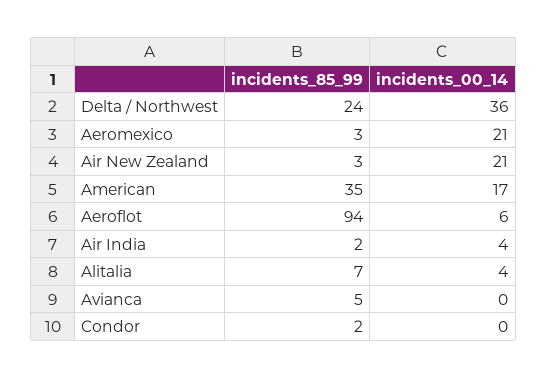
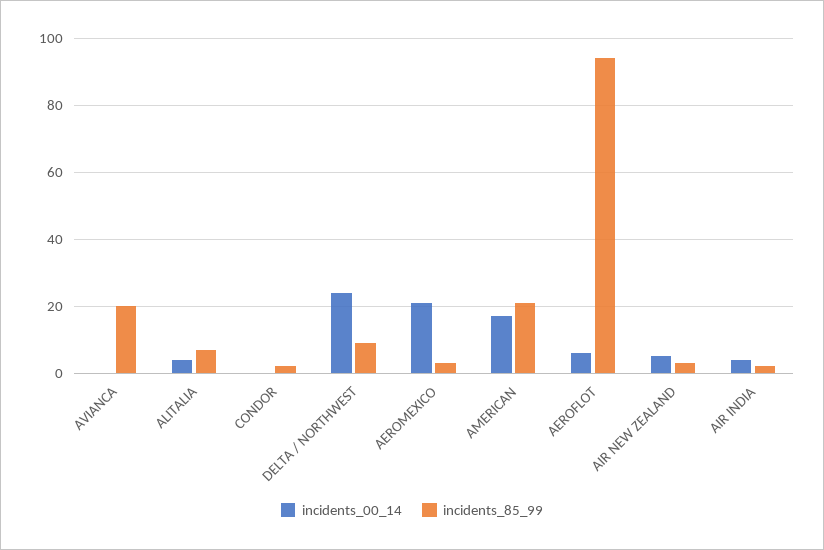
incidents_85_99, Delta / Northwest: 24 -> 10
incidents_00_14, Delta / Northwest: 36 -> 25
incidents_00_14, Air New Zealand: 21 -> 5
incidents_85_99, American: 35 -> 20
incidents_85_99, Avianca: 5 -> 20

